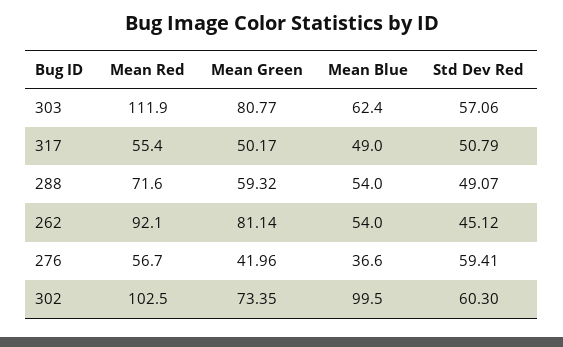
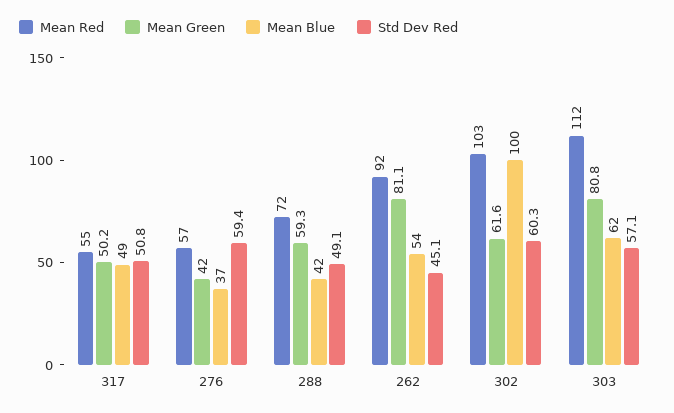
Mean Blue, 288: 54 -> 42
Mean Green, 302: 73.35 -> 61.6

